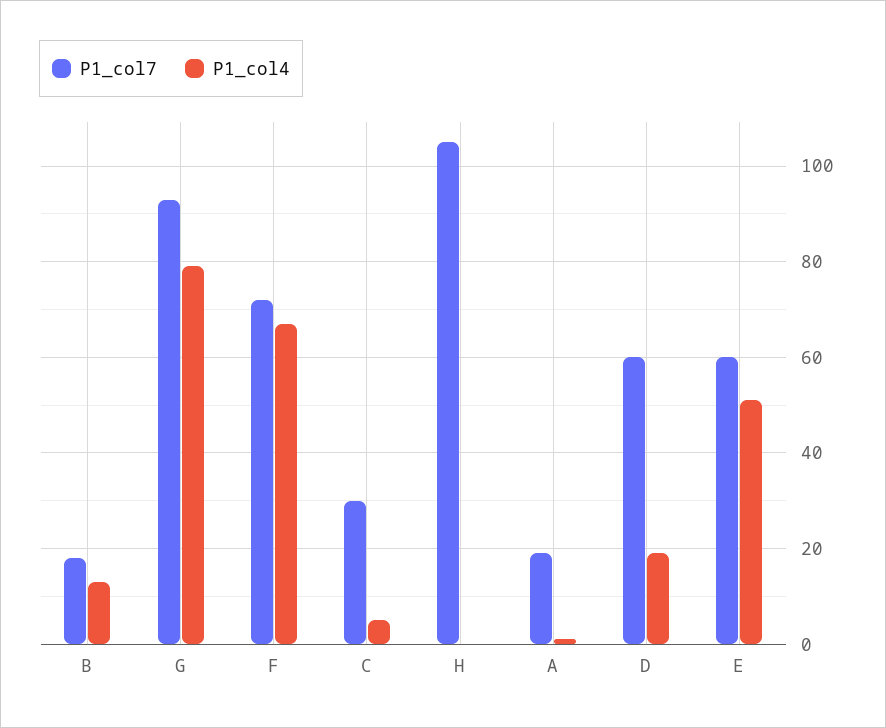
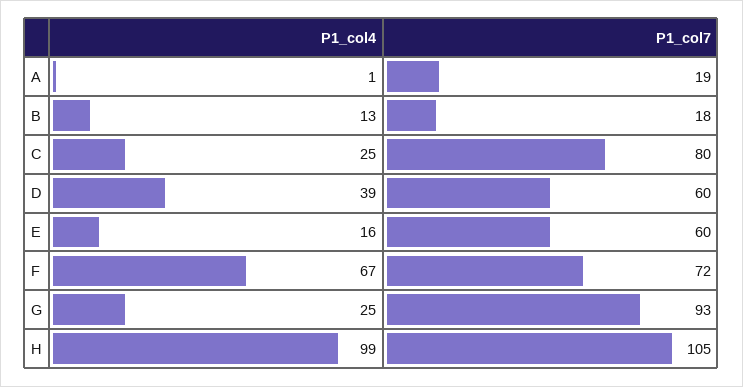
P1_col4, G: 80 -> 25
P1_col7, C: 30 -> 80
P1_col4, C: 5 -> 25
P1_col4, H: 0 -> 99
P1_col4, D: 20 -> 39
P1_col4, E: 50 -> 16

